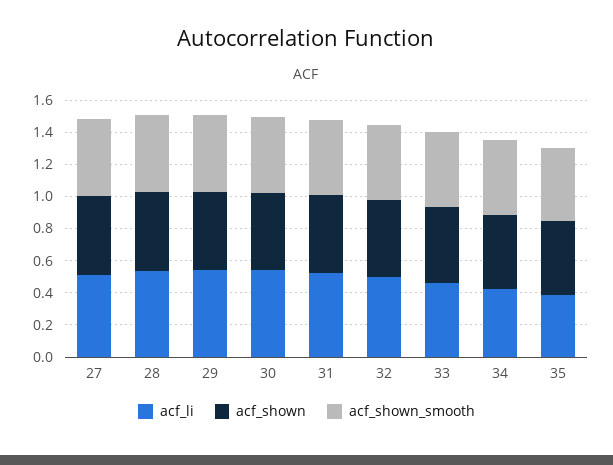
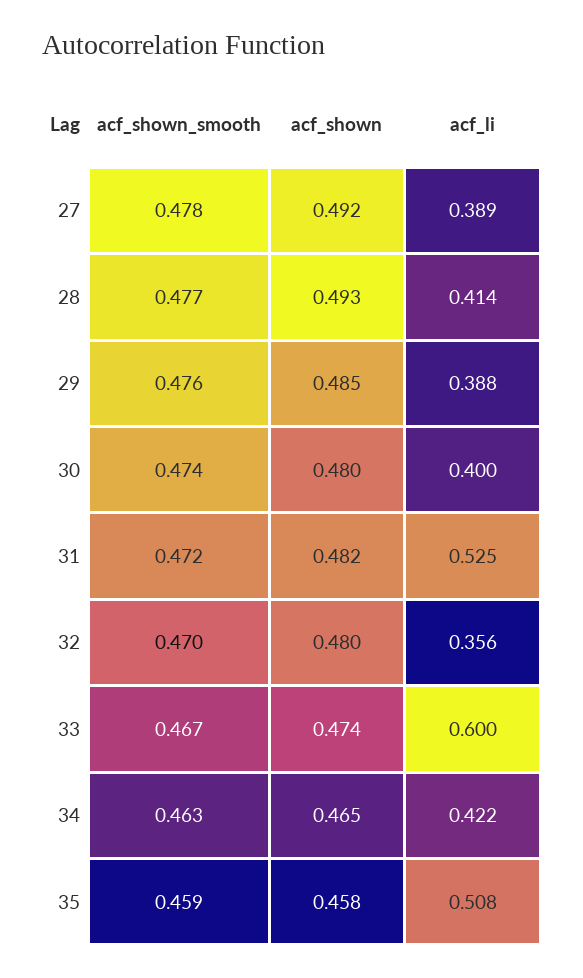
acf_li, 27: 0.5 -> 0.389
acf_li, 28: 0.55 -> 0.414
acf_li, 29: 0.55 -> 0.388
acf_li, 30: 0.55 -> 0.4
acf_li, 32: 0.5 -> 0.356
acf_li, 33: 0.45 -> 0.6
acf_li, 35: 0.4 -> 0.508

